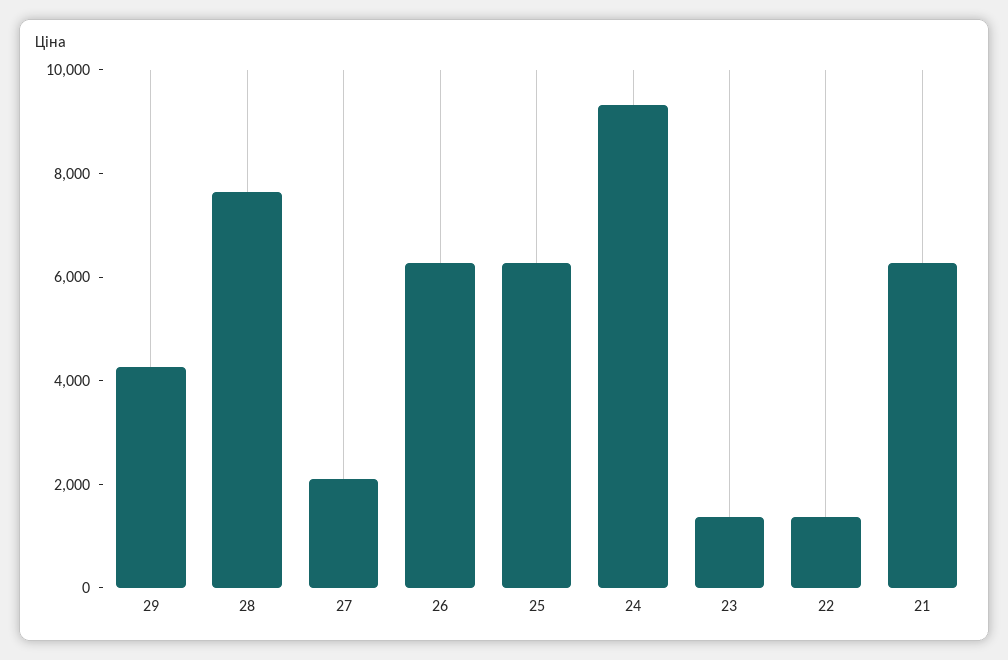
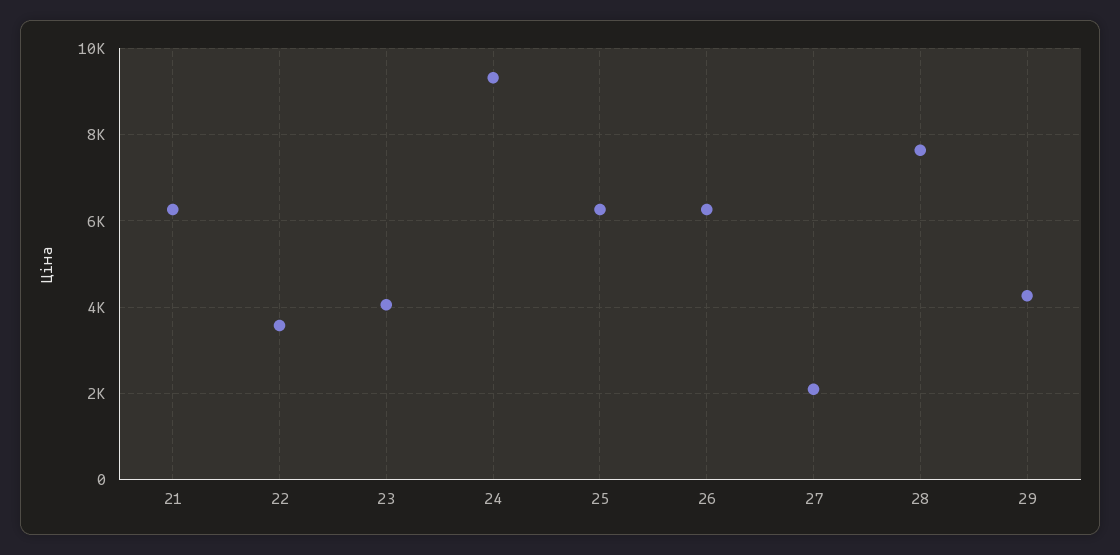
23: 1500 -> 4000
22: 1500 -> 3600

